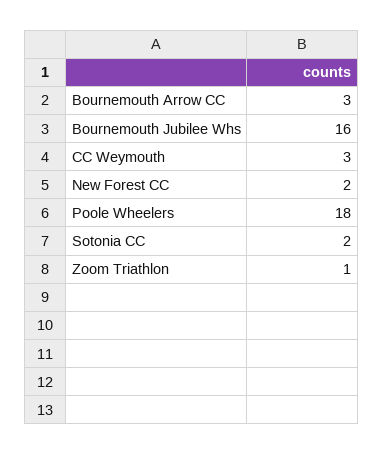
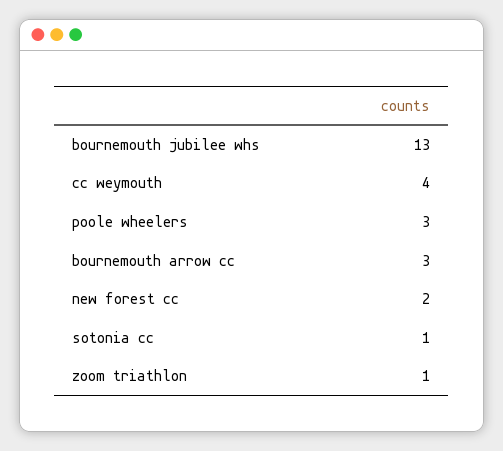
Bournemouth Jubilee Whs: 16 -> 13
CC Weymouth: 3 -> 4
Poole Wheelers: 18 -> 3
Sotonia CC: 2 -> 1

